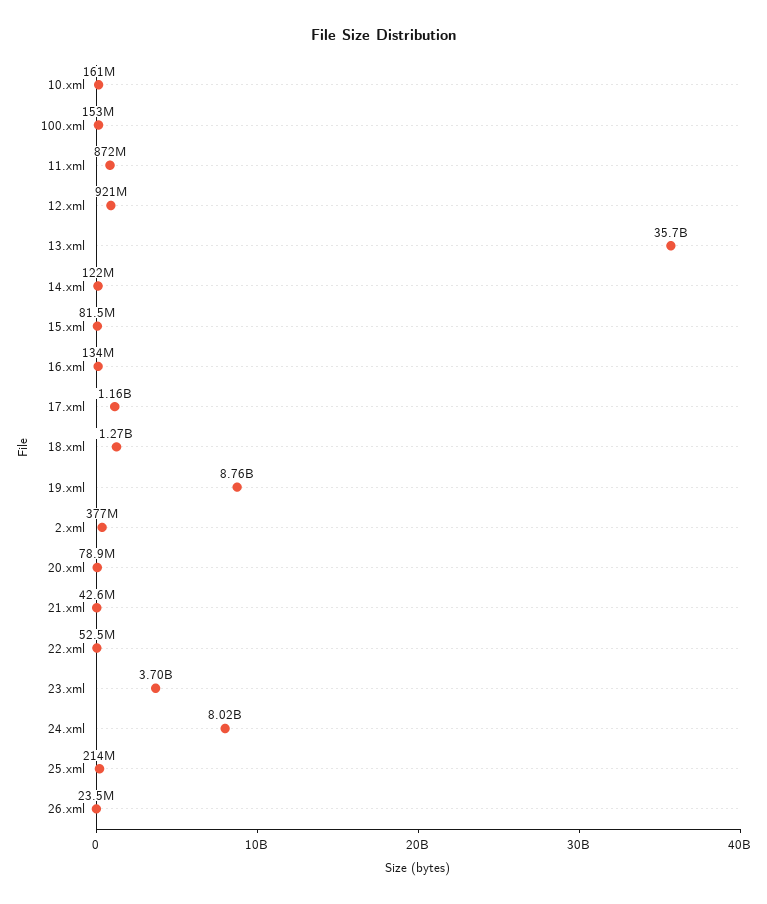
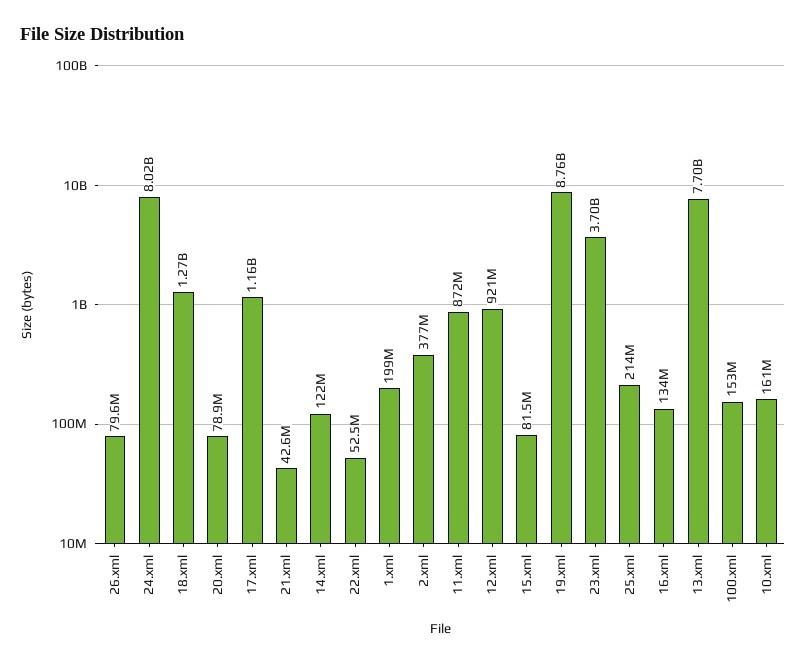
13.xml: 35700000000 -> 7700000000
26.xml: 23500000 -> 79600000
1.xml: none -> 199000000

